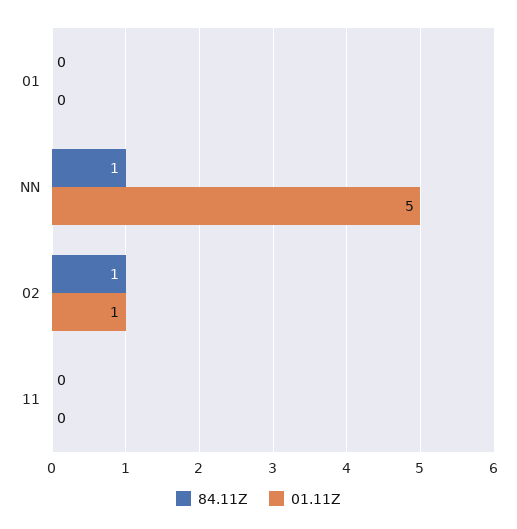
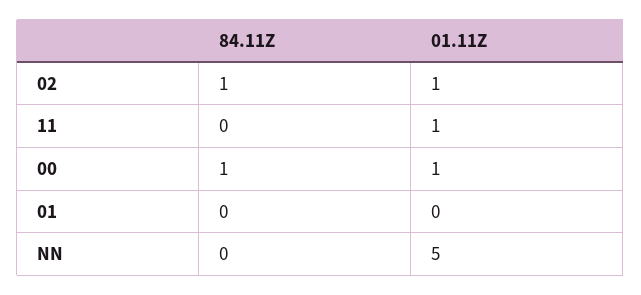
84.11Z, NN: 1 -> 0
01.11Z, 11: 0 -> 1
84.11Z, 00: none -> 1
01.11Z, 00: none -> 1

